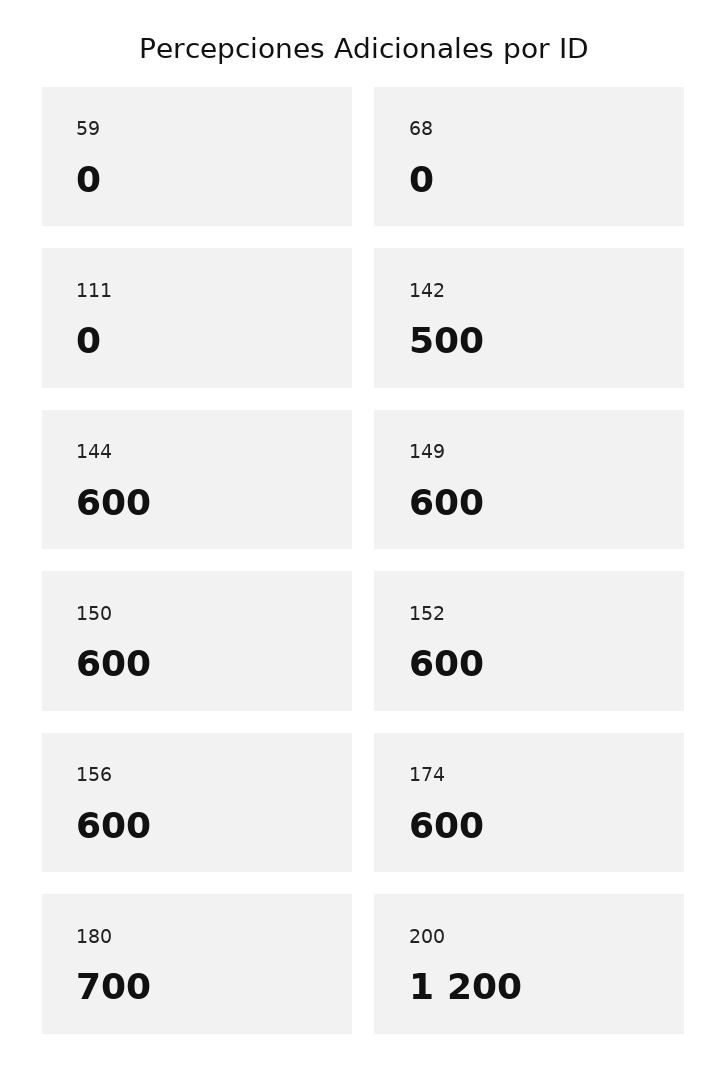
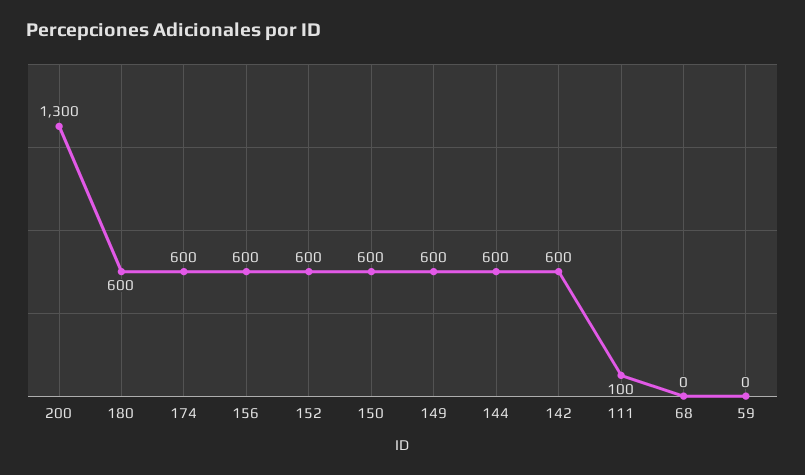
111: 0 -> 100
142: 500 -> 600
180: 700 -> 600
200: 1200 -> 1300

